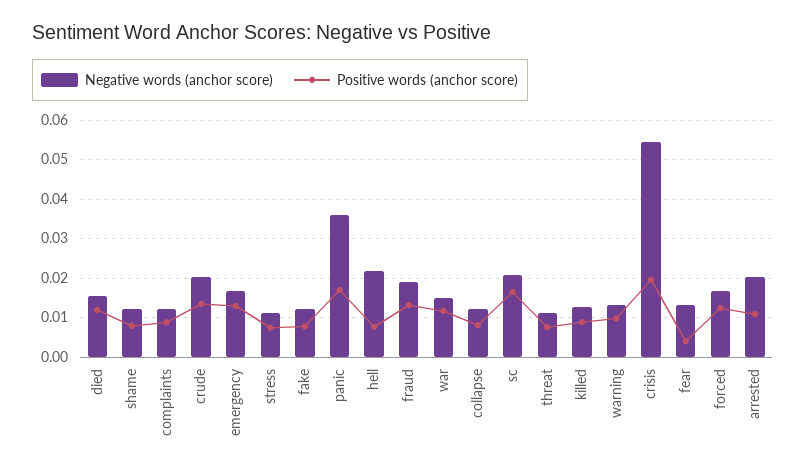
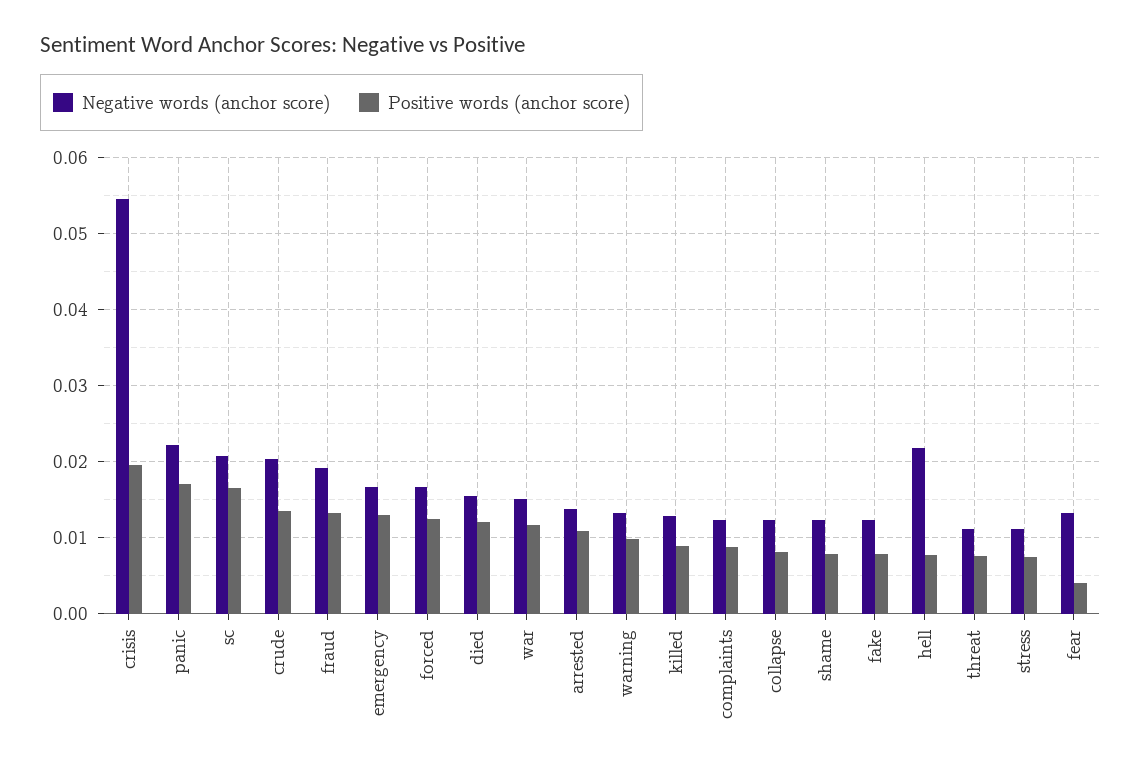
Negative words (anchor score), panic: 0.036 -> 0.022
Negative words (anchor score), arrested: 0.02 -> 0.014

